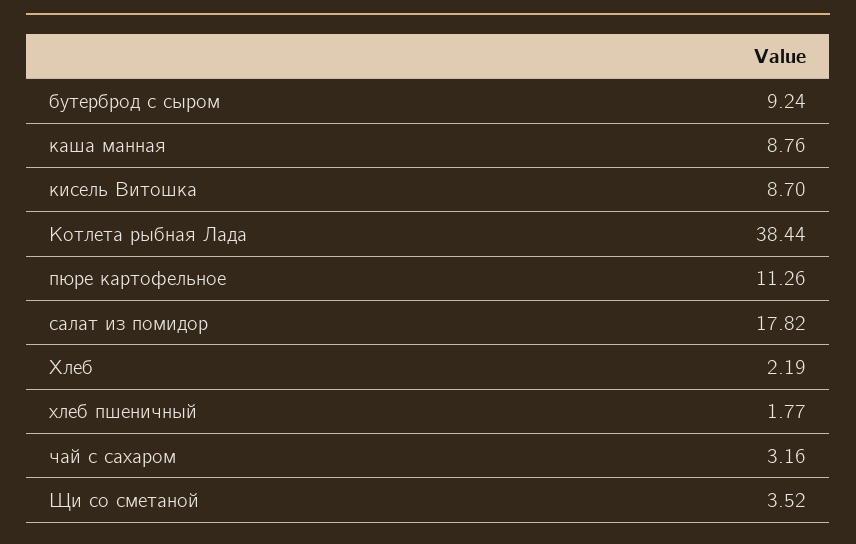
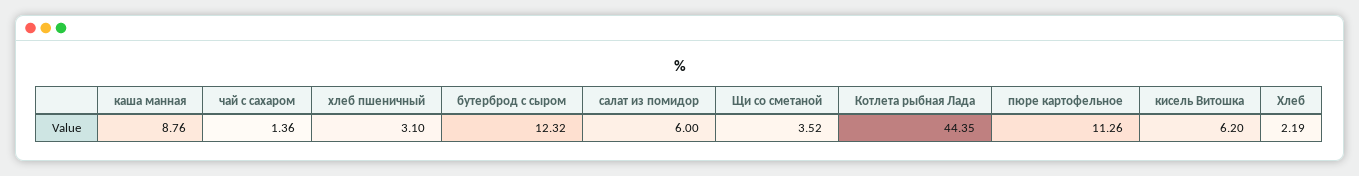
бутерброд с сыром: 9.24 -> 12.32
кисель Витошка: 8.7 -> 6.2
Котлета рыбная Лада: 38.44 -> 44.35
салат из помидор: 17.82 -> 6
хлеб пшеничный: 1.77 -> 3.1
чай с сахаром: 3.16 -> 1.36

